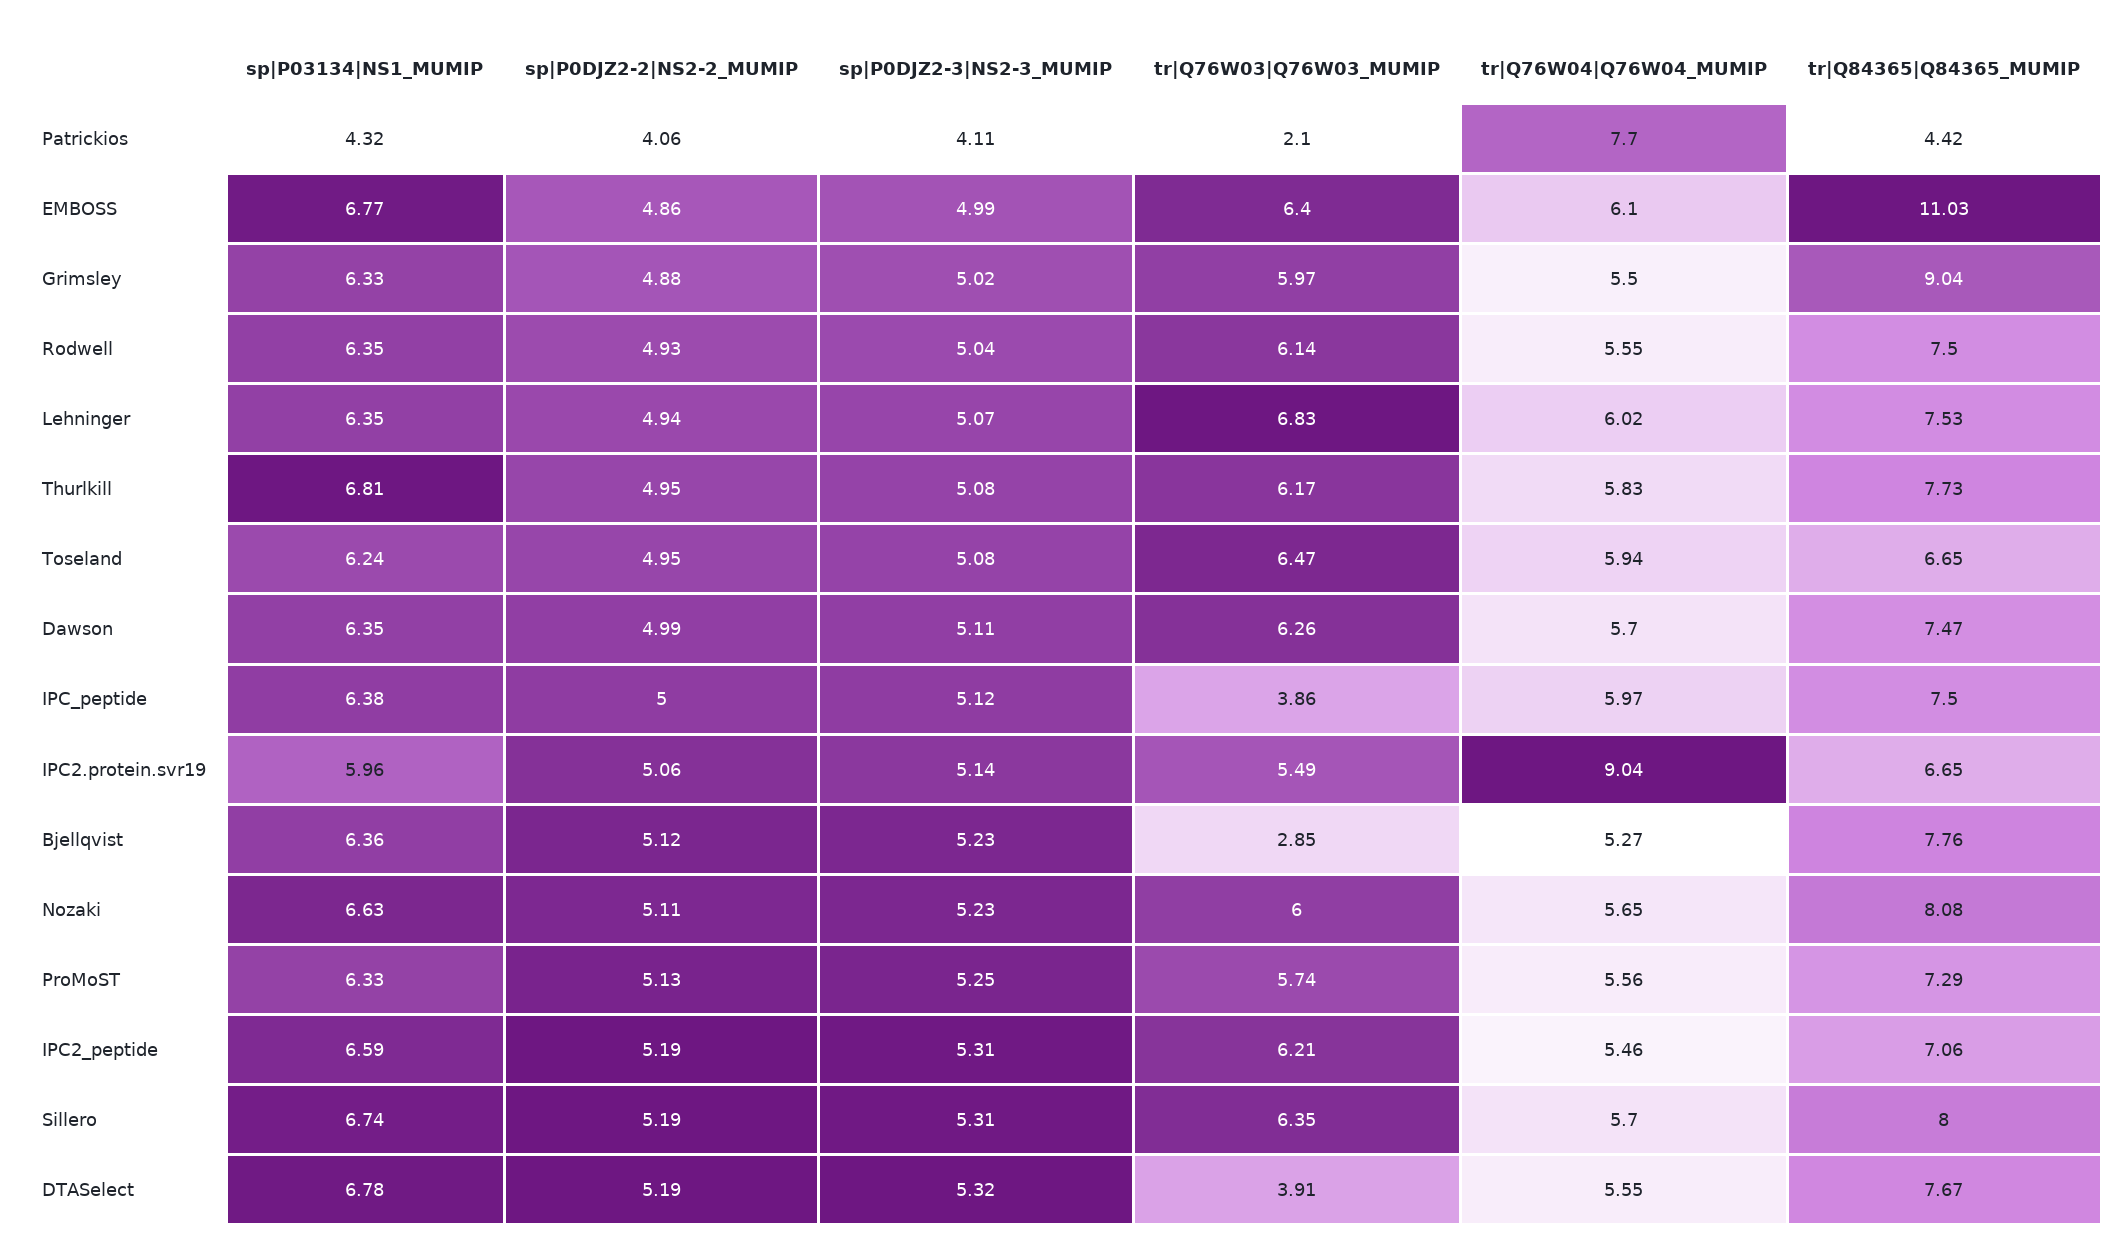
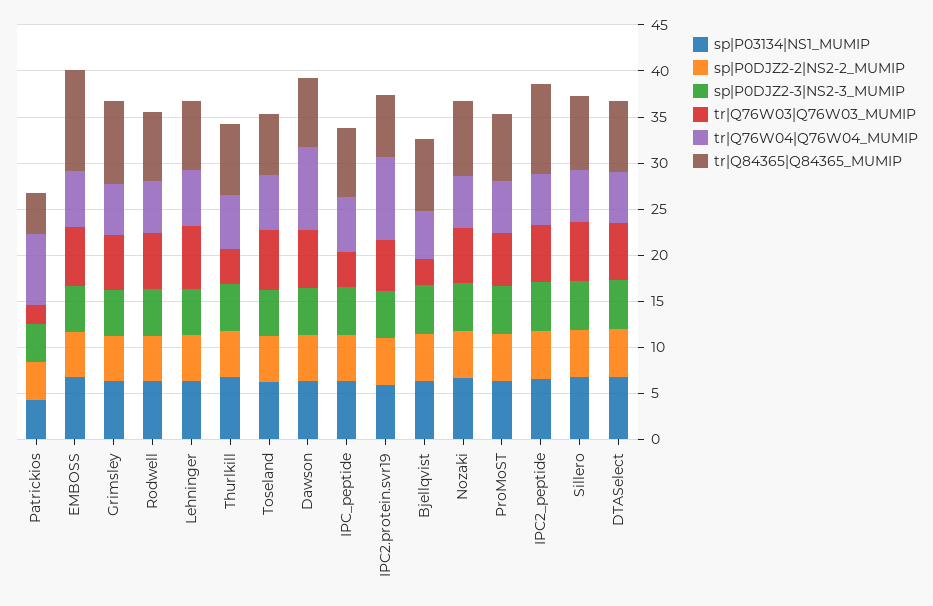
tr|Q76W03|Q76W03_MUMIP, Thurlkill: 6.17 -> 4
tr|Q76W04|Q76W04_MUMIP, Dawson: 5.7 -> 9
tr|Q84365|Q84365_MUMIP, IPC2_peptide: 7.06 -> 10
tr|Q76W03|Q76W03_MUMIP, DTASelect: 3.91 -> 6

